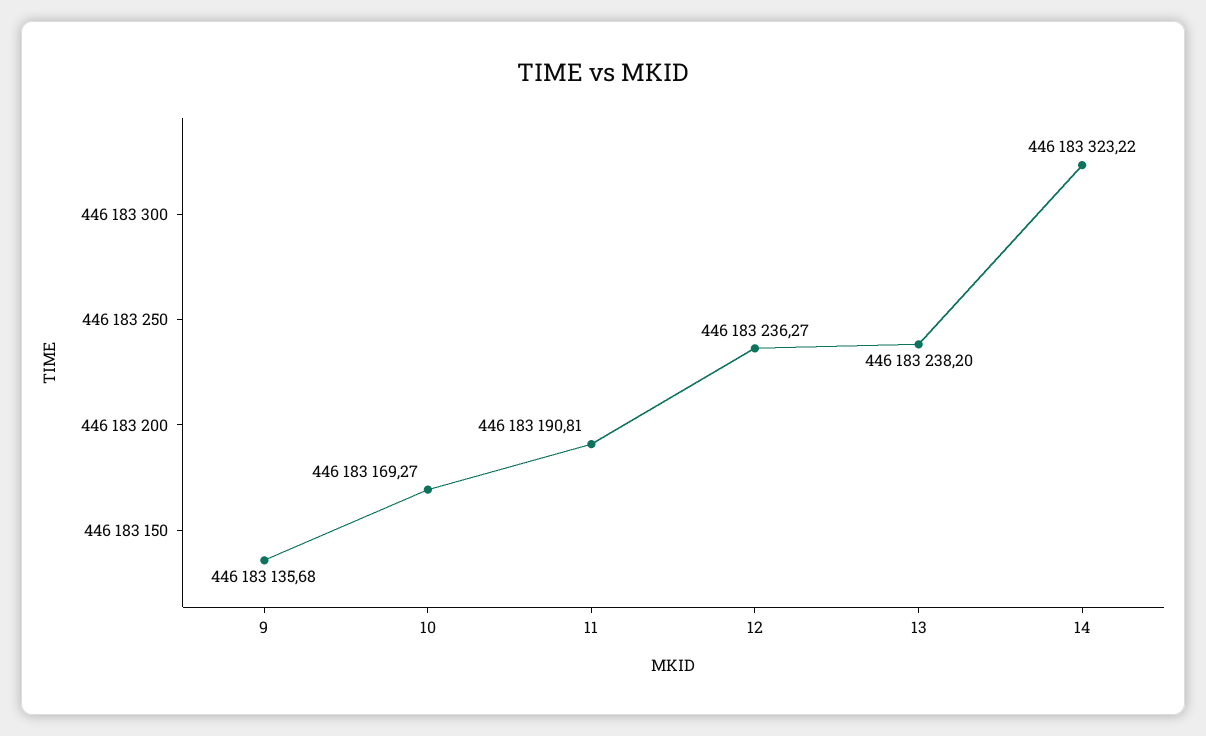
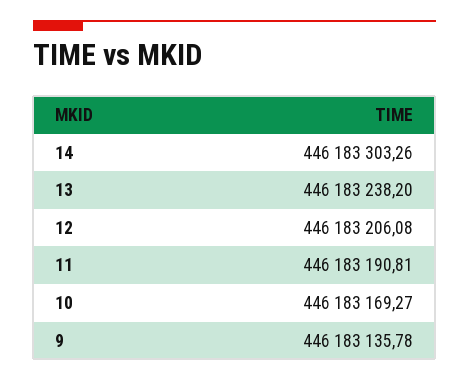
9: 446183135.68 -> 446183135.78
12: 446183236.27 -> 446183206.08
14: 446183323.22 -> 446183303.26

